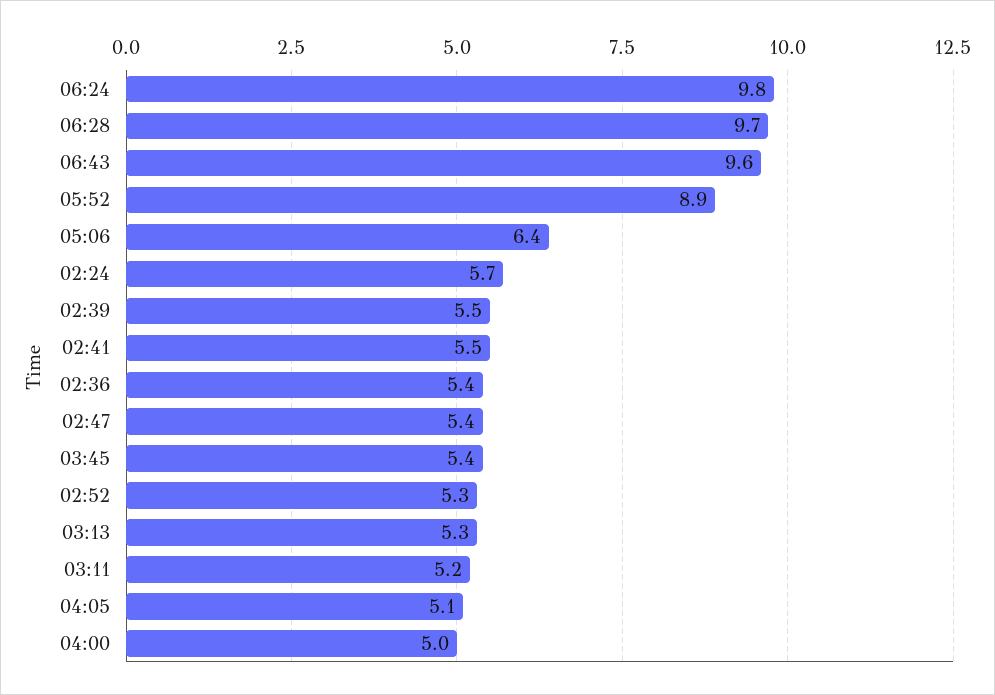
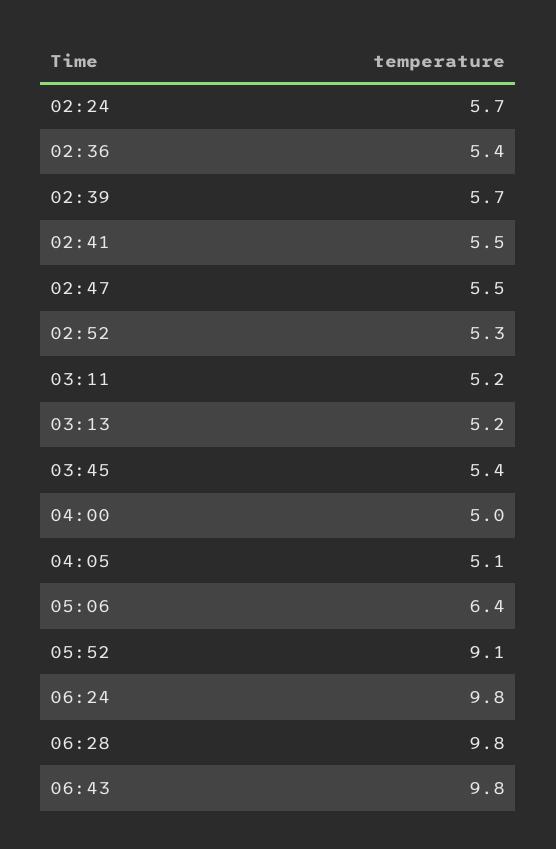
06:28: 9.7 -> 9.8
06:43: 9.6 -> 9.8
05:52: 8.9 -> 9.1
02:39: 5.5 -> 5.7
02:47: 5.4 -> 5.5
03:13: 5.3 -> 5.2

